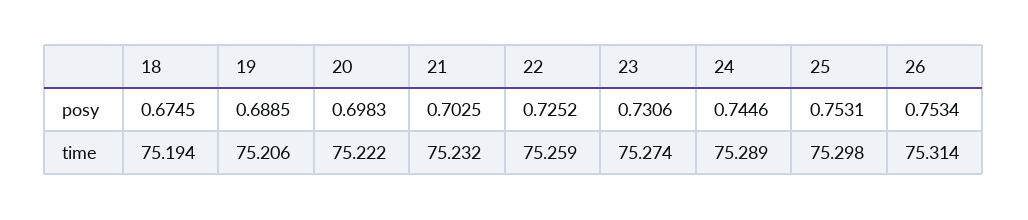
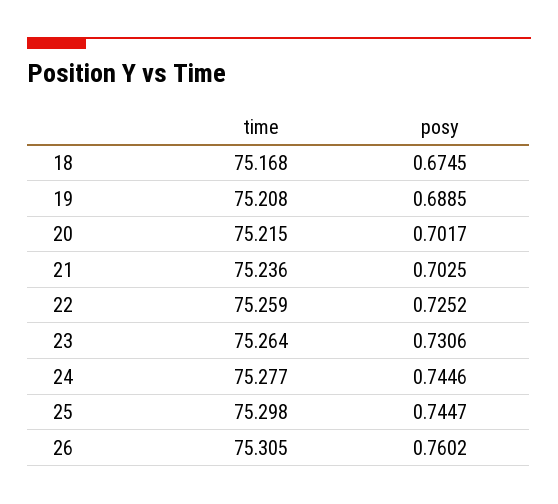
20, posy: 0.6983 -> 0.7017
25, posy: 0.7531 -> 0.7447
26, posy: 0.7534 -> 0.7602
18, time: 75.194 -> 75.168
19, time: 75.206 -> 75.208
20, time: 75.222 -> 75.215
21, time: 75.232 -> 75.236
23, time: 75.274 -> 75.264
24, time: 75.289 -> 75.277
26, time: 75.314 -> 75.305

